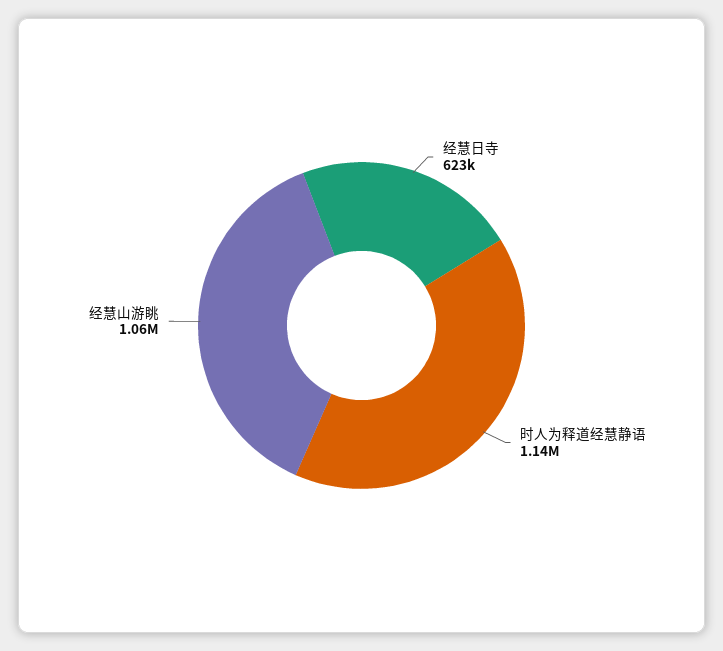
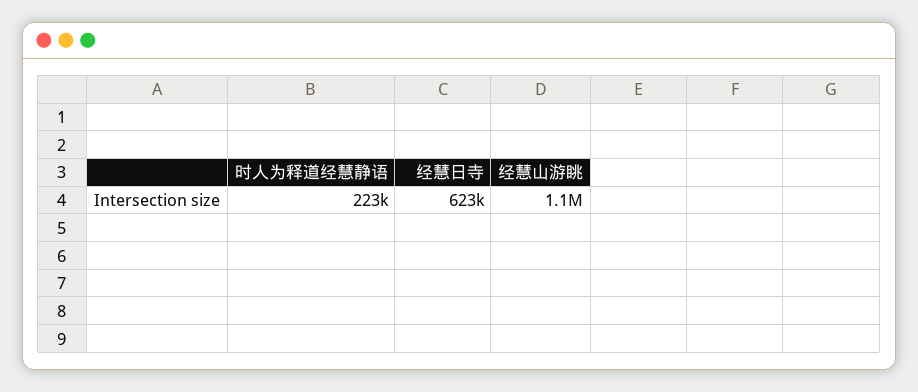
时人为释道经慧静语: 1140000 -> 223000

